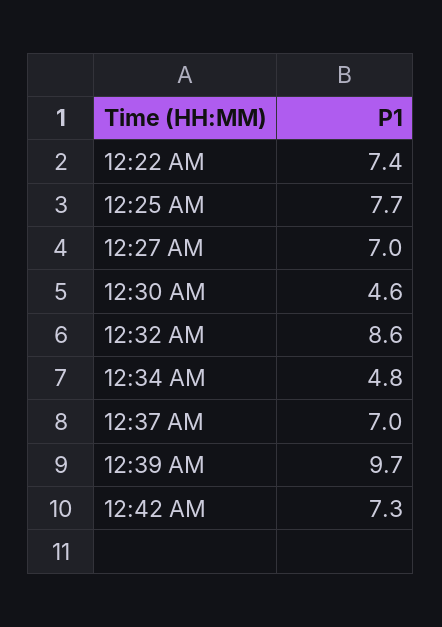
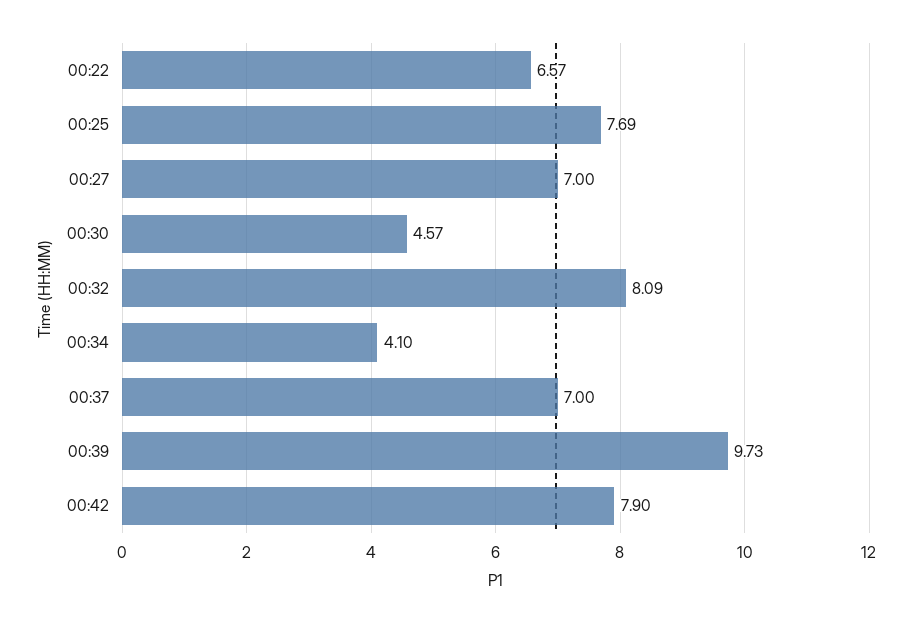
12:22 AM: 7.4 -> 6.57
12:32 AM: 8.6 -> 8.09
12:34 AM: 4.8 -> 4.1
12:42 AM: 7.3 -> 7.9

